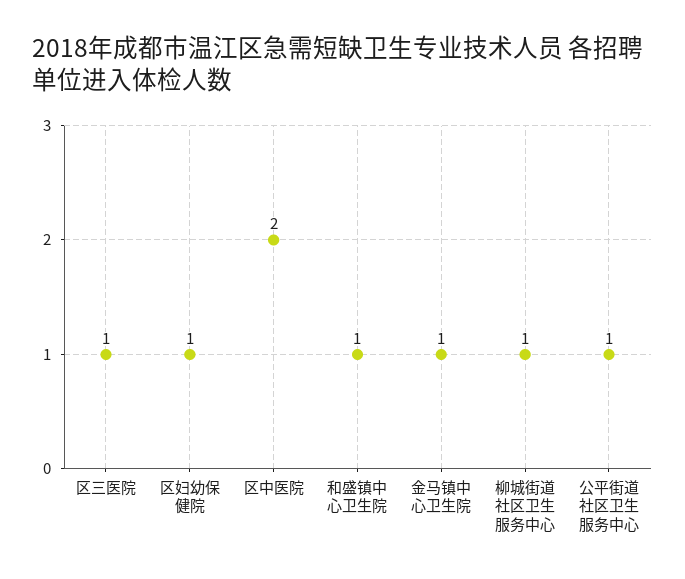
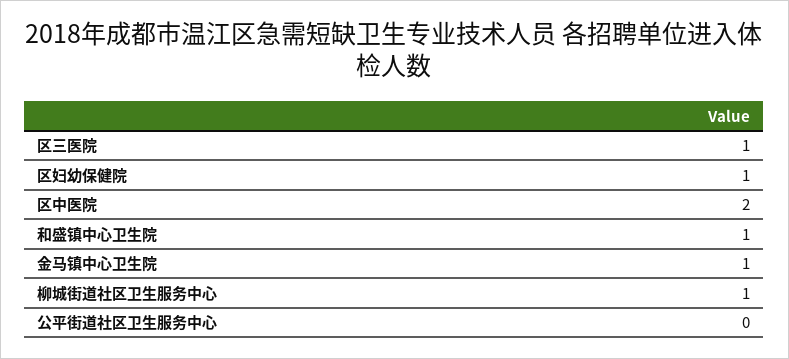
公平街道社区卫生服务中心: 1 -> 0

